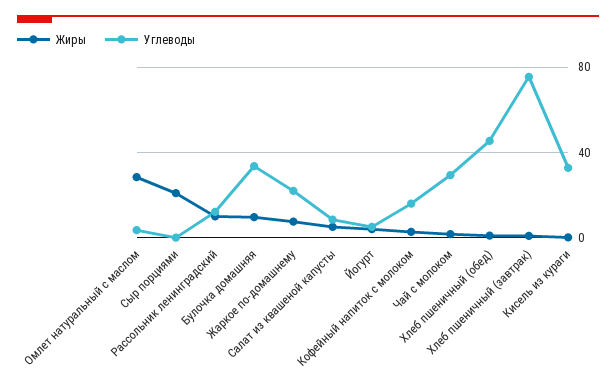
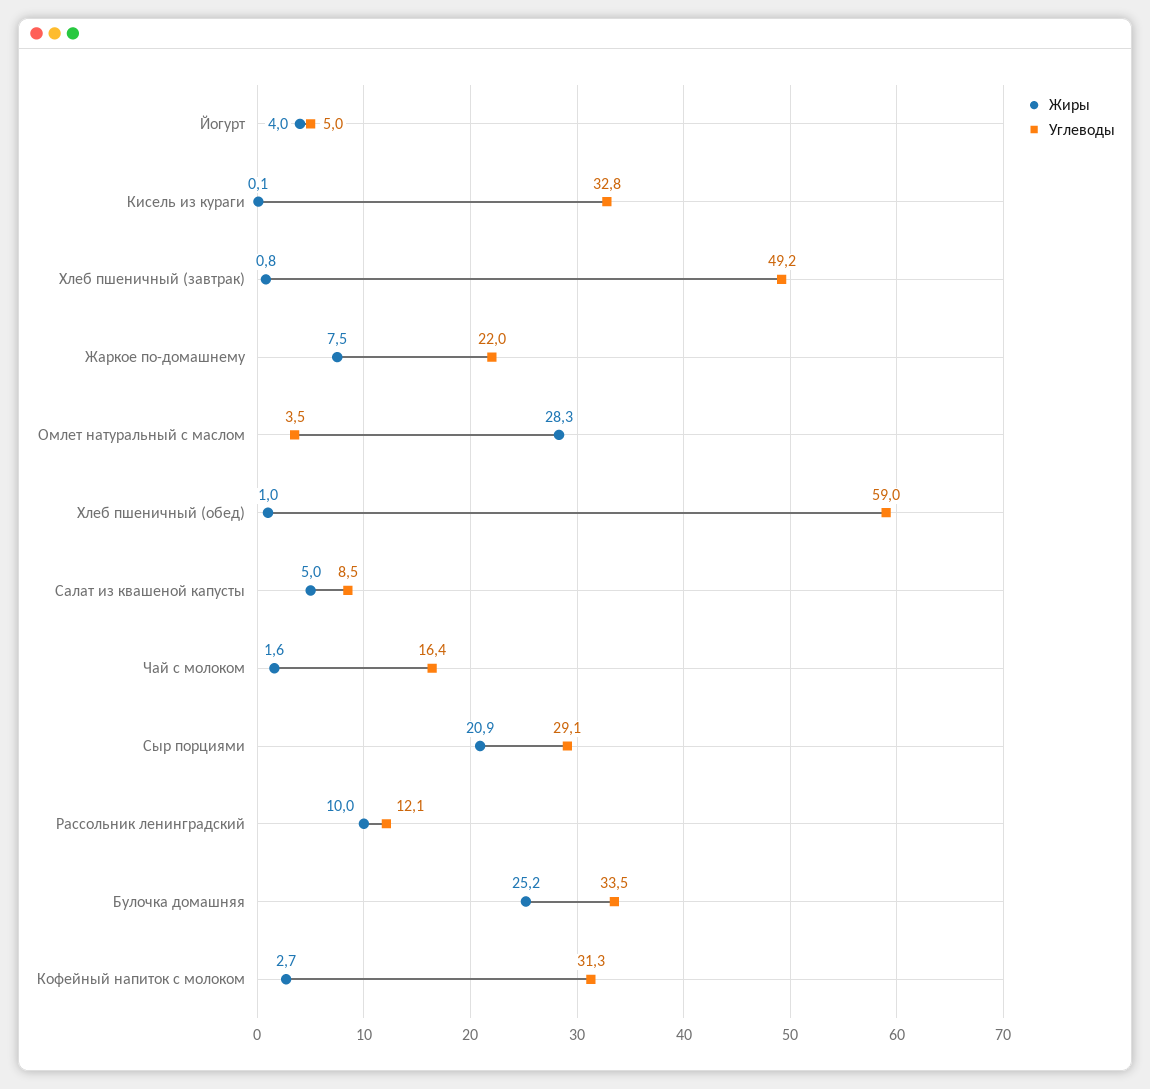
Углеводы, Сыр порциями: 0 -> 29.1
Жиры, Булочка домашняя: 10 -> 25.2
Углеводы, Кофейный напиток с молоком: 15 -> 31.3
Углеводы, Чай с молоком: 30 -> 16.4
Углеводы, Хлеб пшеничный (обед): 45 -> 59
Углеводы, Хлеб пшеничный (завтрак): 75 -> 49.2

